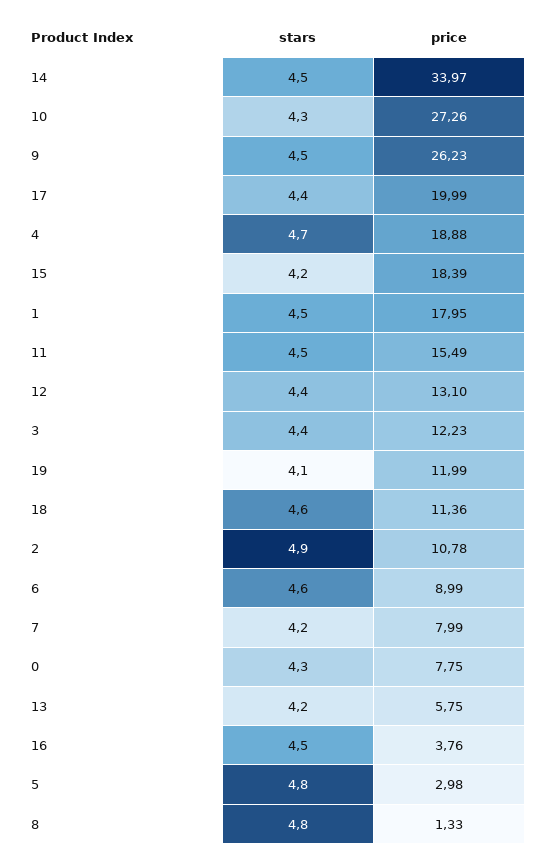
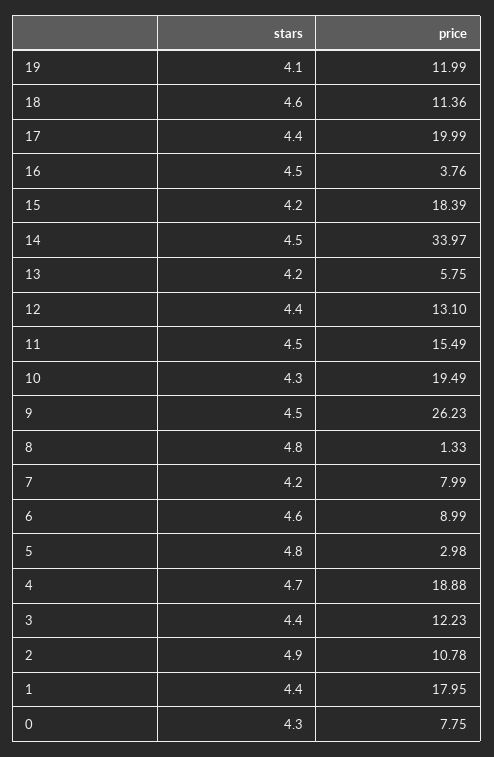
price, 10: 27.26 -> 19.49
stars, 1: 4.5 -> 4.4

